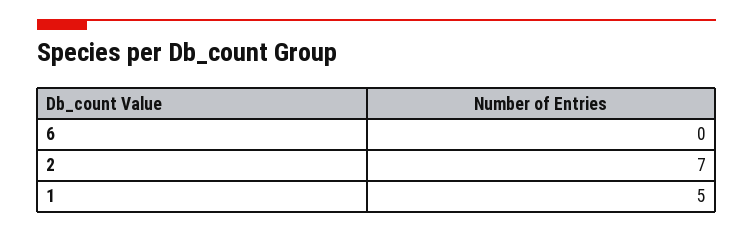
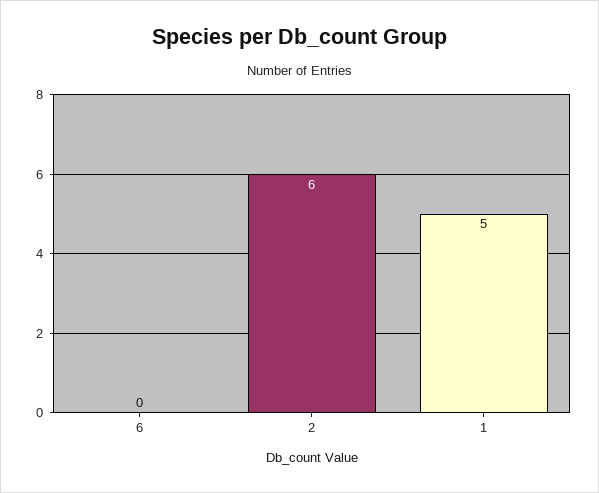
2: 7 -> 6

